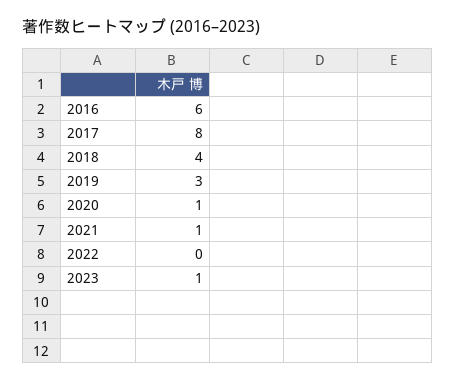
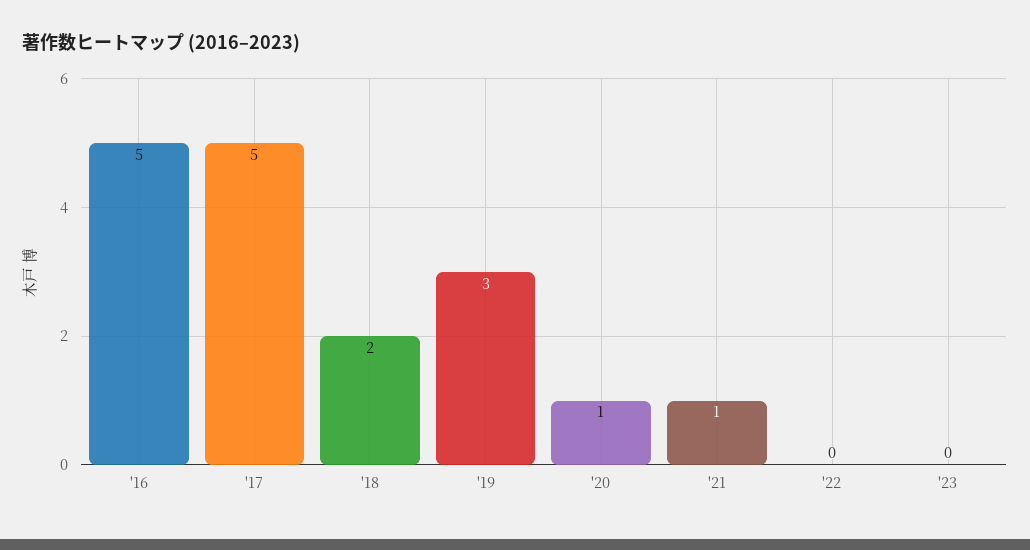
2016: 6 -> 5
2017: 8 -> 5
2018: 4 -> 2
2023: 1 -> 0

